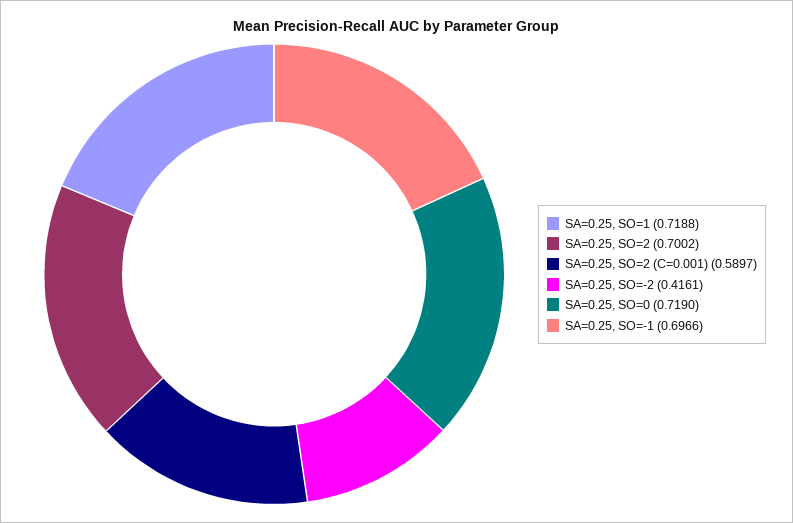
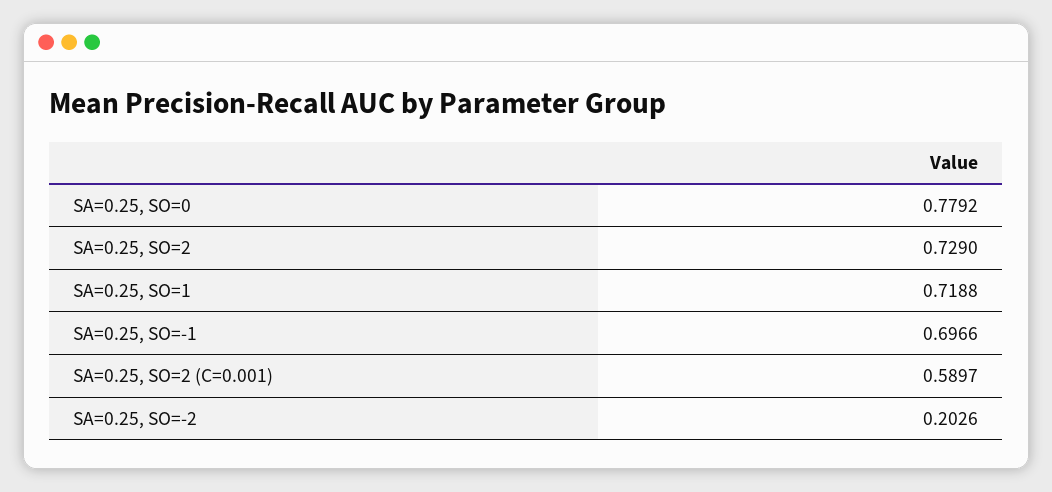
SA=0.25, SO=2: 0.7002 -> 0.729
SA=0.25, SO=-2: 0.4161 -> 0.2026
SA=0.25, SO=0: 0.719 -> 0.7792

